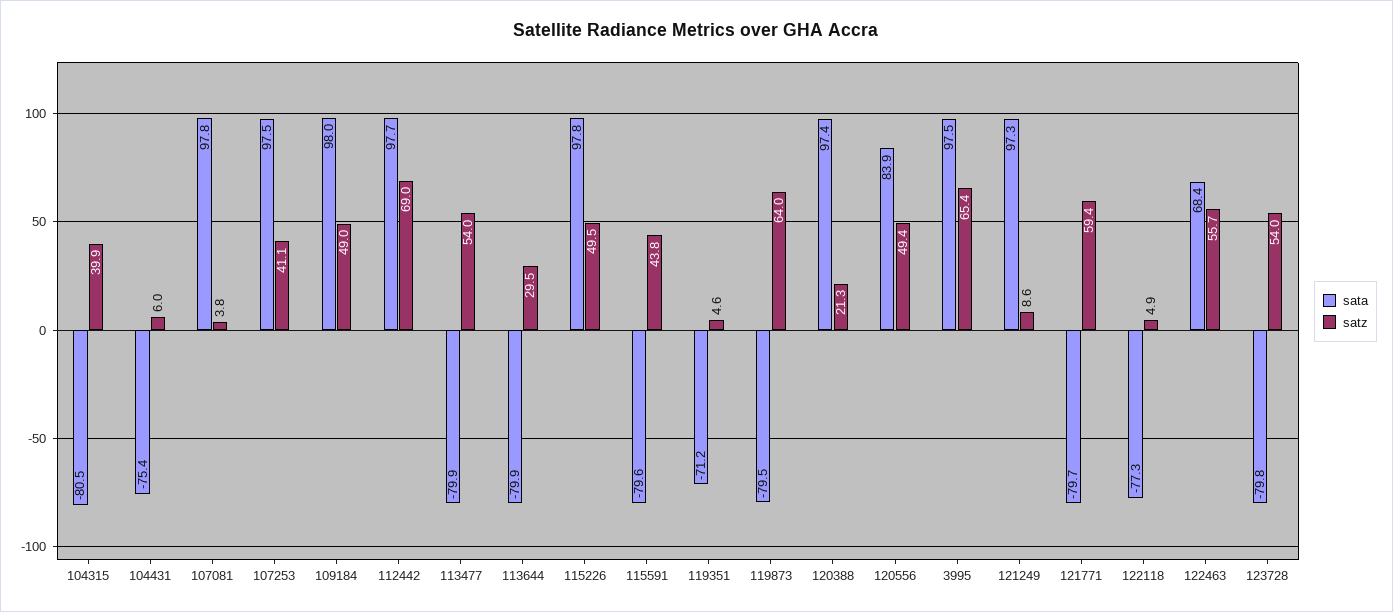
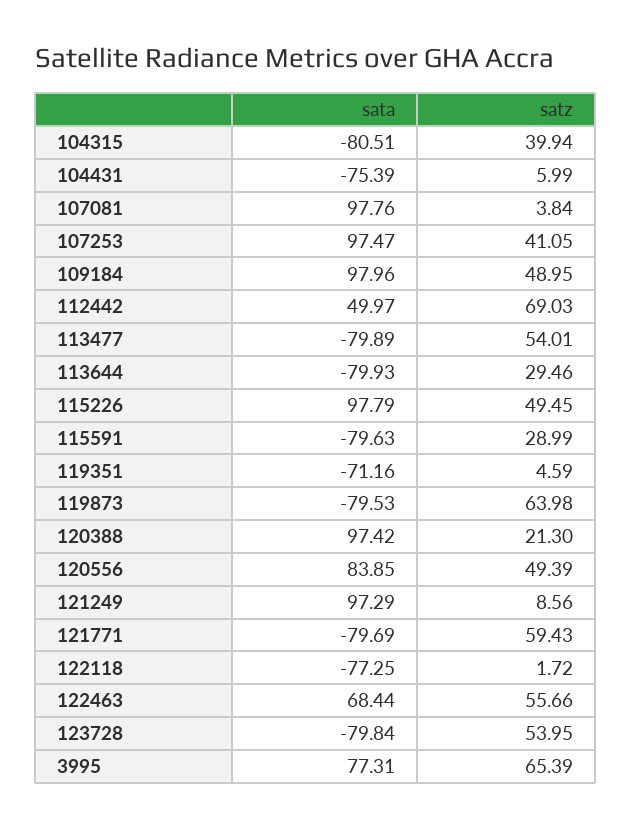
sata, 112442: 97.7 -> 49.97
satz, 115591: 43.8 -> 28.99
sata, 3995: 97.5 -> 77.31
satz, 122118: 4.9 -> 1.72

